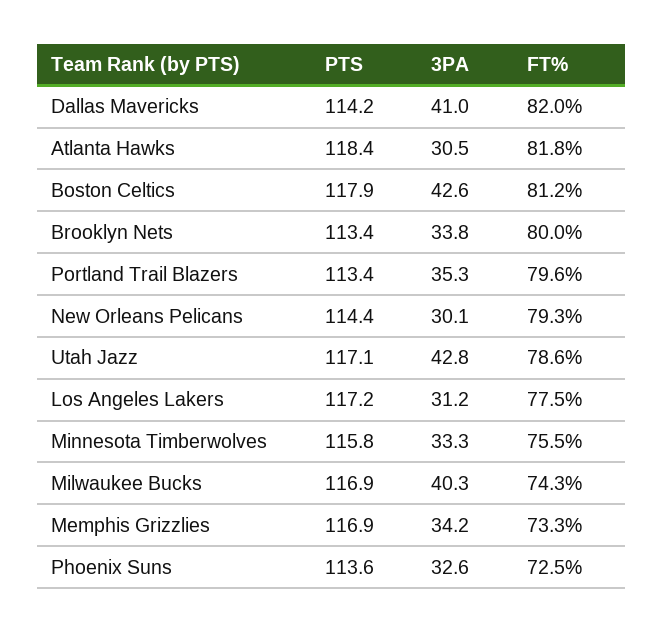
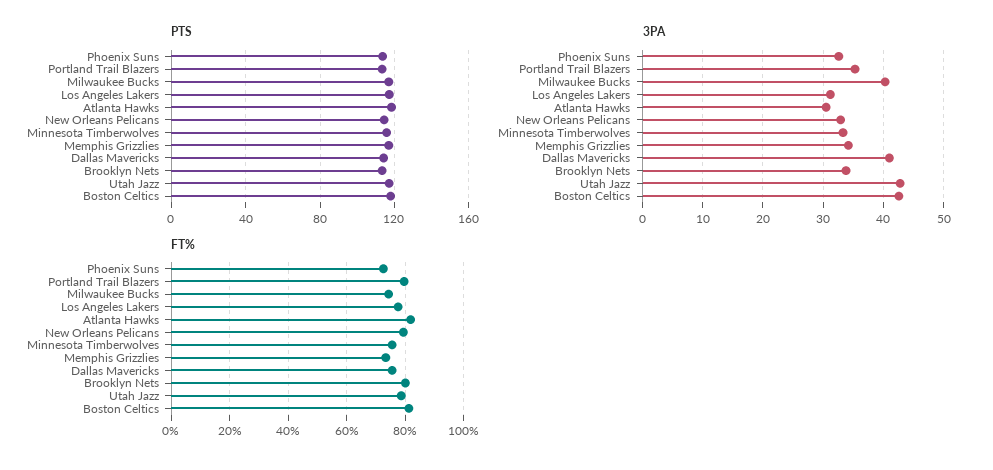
FT%, Dallas Mavericks: 82 -> 75
3PA, New Orleans Pelicans: 30.1 -> 33

